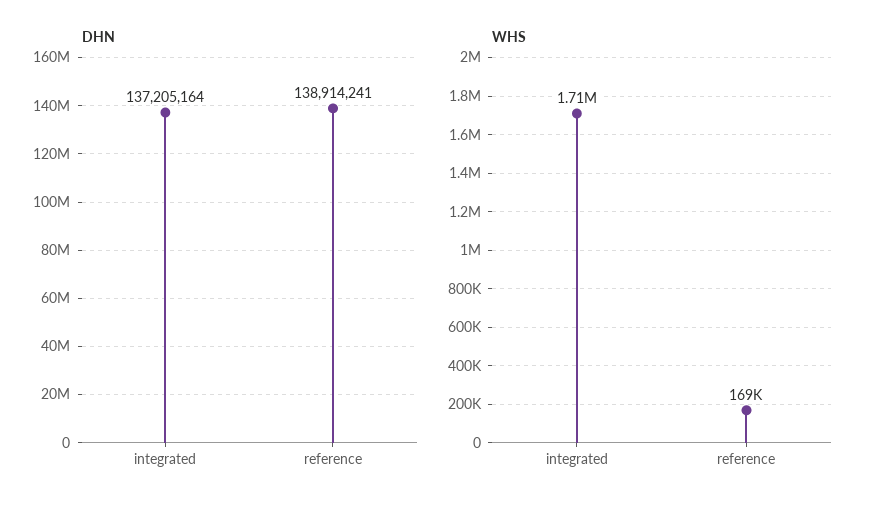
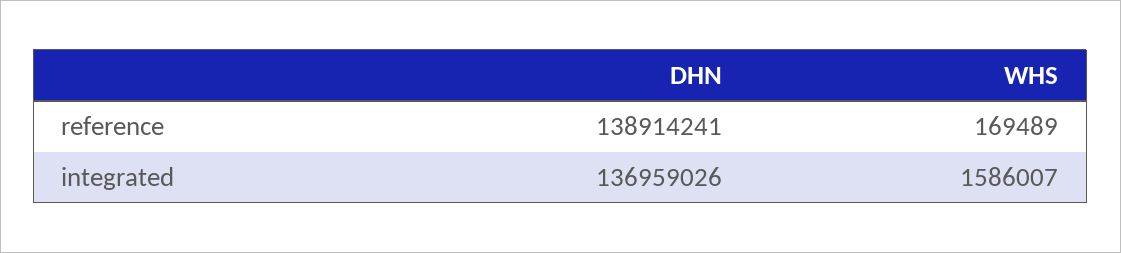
DHN, integrated: 137205164 -> 136959026
WHS, integrated: 1710000 -> 1586007

